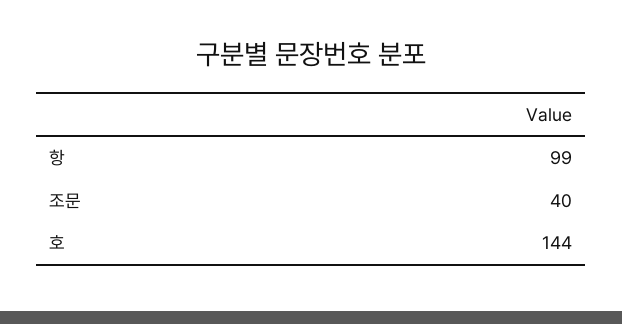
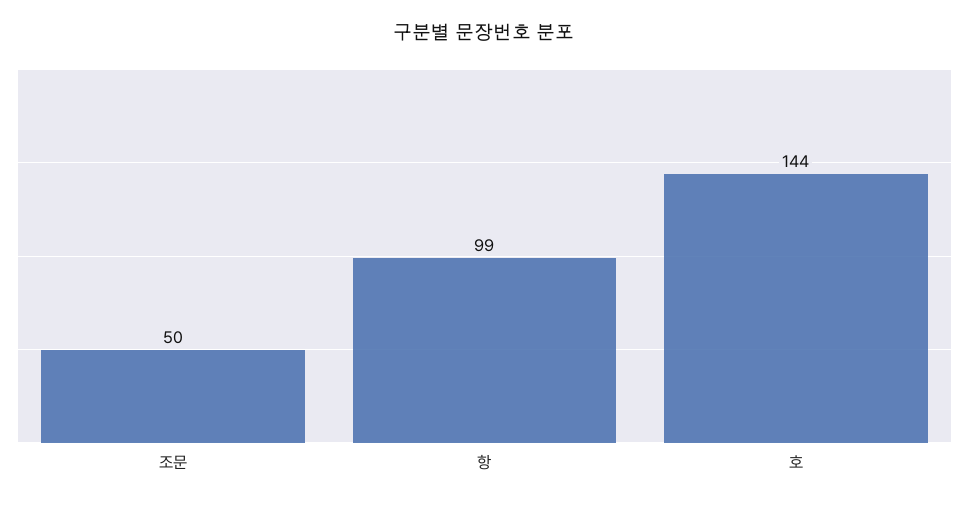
조문: 40 -> 50

